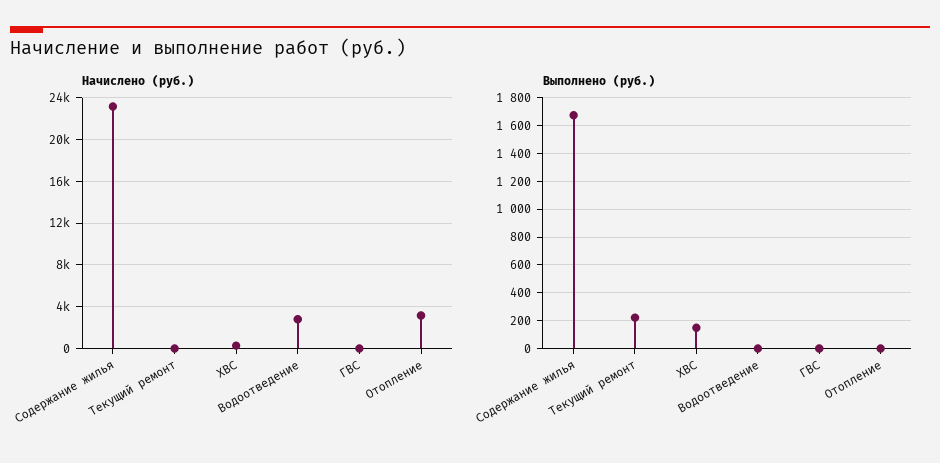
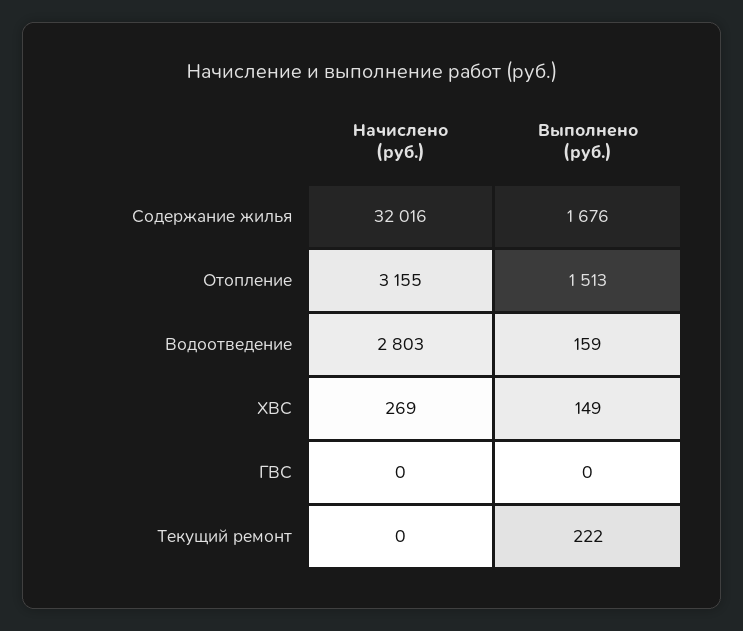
Начислено (руб.), Содержание жилья: 23000 -> 32016
Выполнено (руб.), Водоотведение: 0 -> 159
Выполнено (руб.), Отопление: 0 -> 1513

